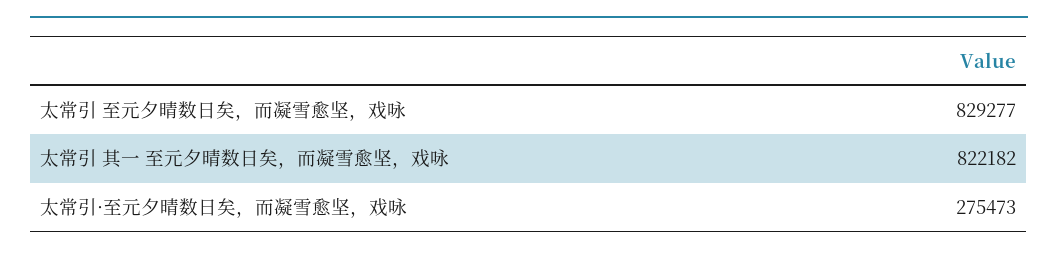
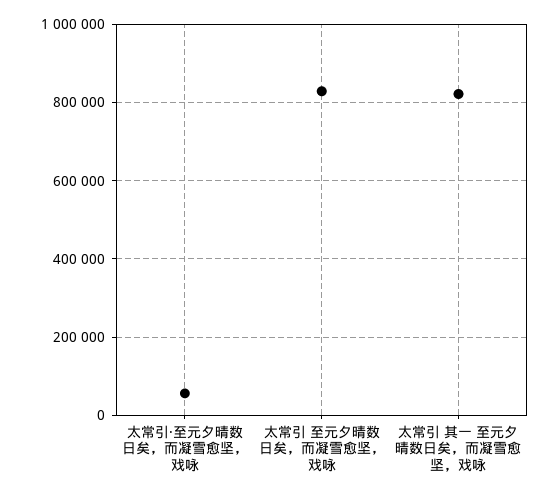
太常引·至元夕晴数日矣，而凝雪愈坚，戏咏: 275473 -> 60000

